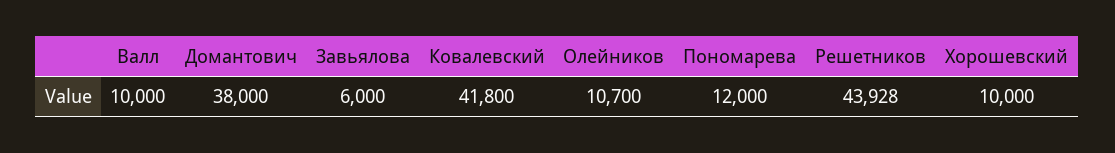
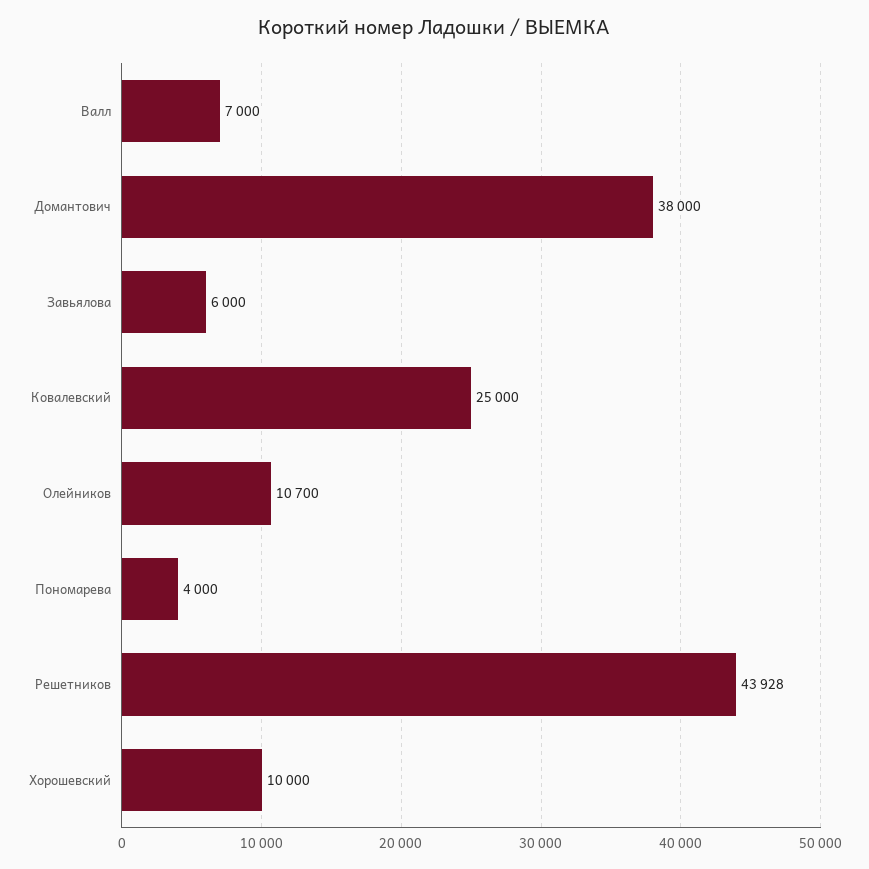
Валл: 10000 -> 7000
Ковалевский: 41800 -> 25000
Пономарева: 12000 -> 4000

